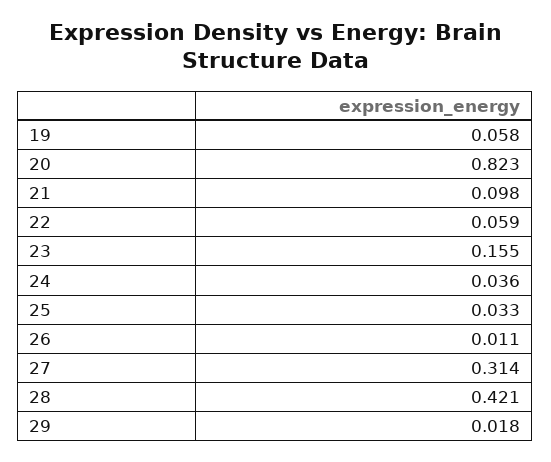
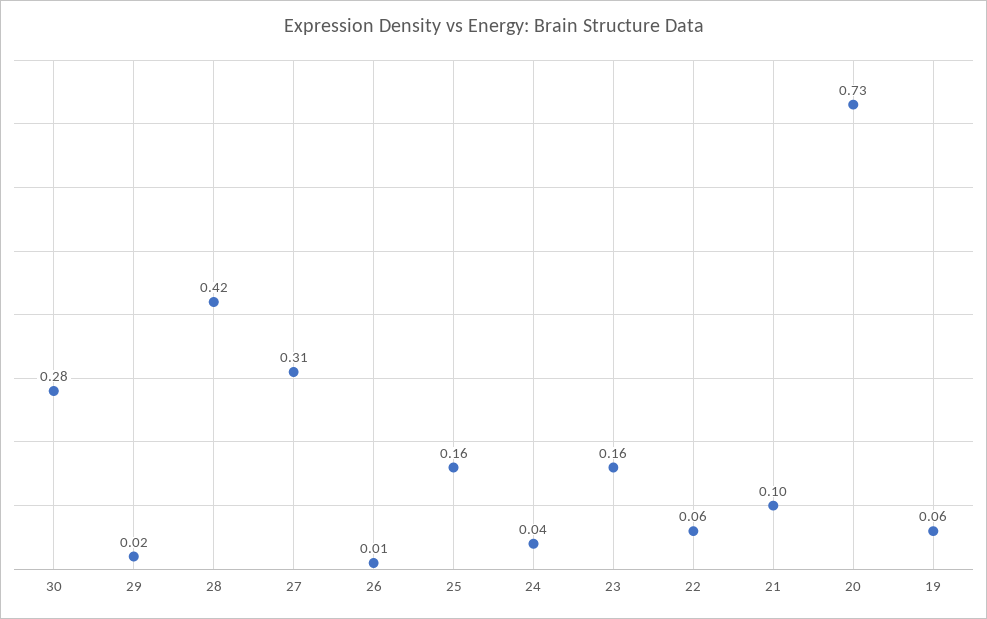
20: 0.823 -> 0.73
25: 0.033 -> 0.16
30: none -> 0.28

